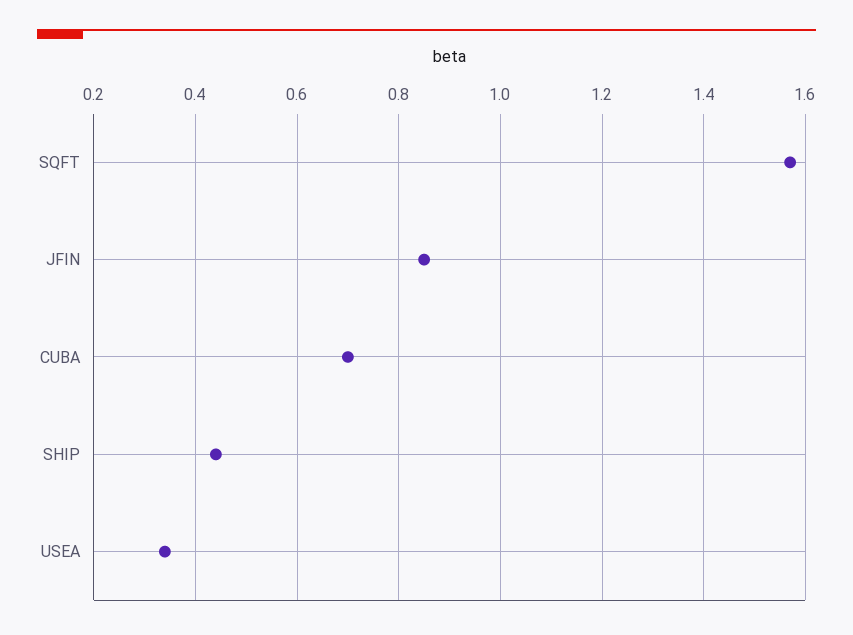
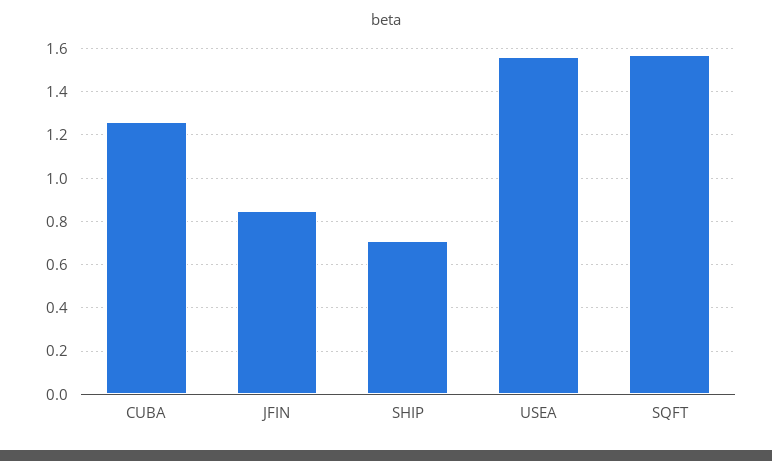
CUBA: 0.7 -> 1.25
SHIP: 0.45 -> 0.7
USEA: 0.35 -> 1.55

